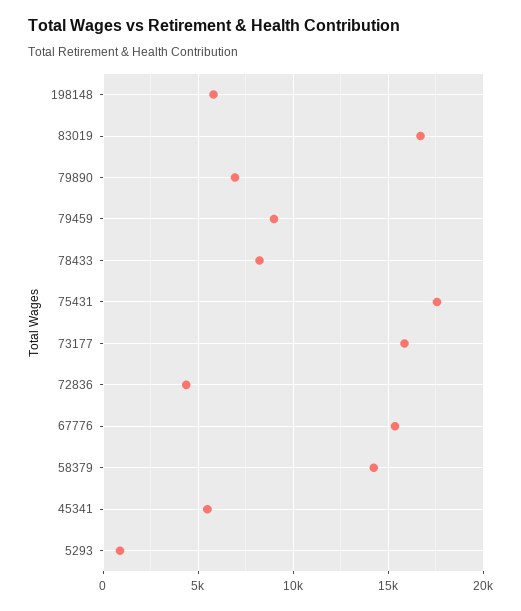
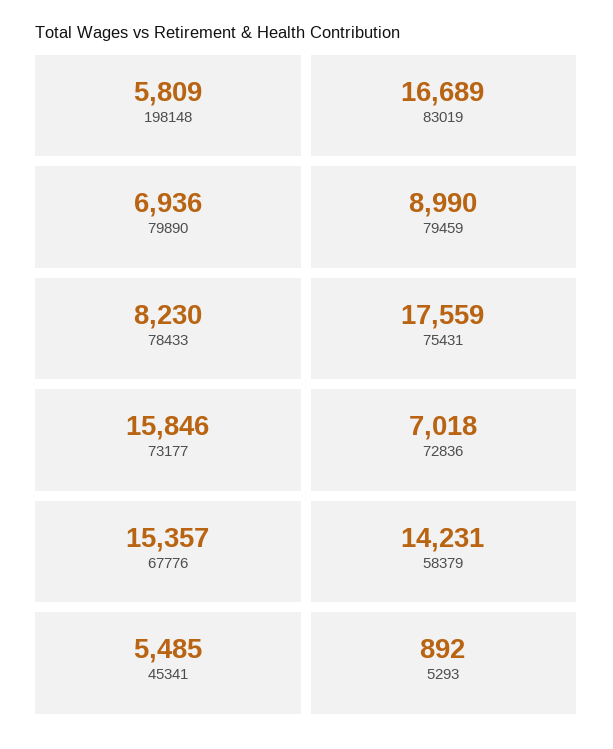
72836: 4500 -> 7018

